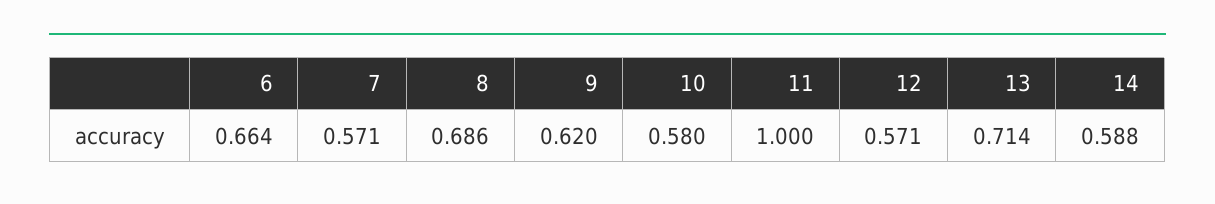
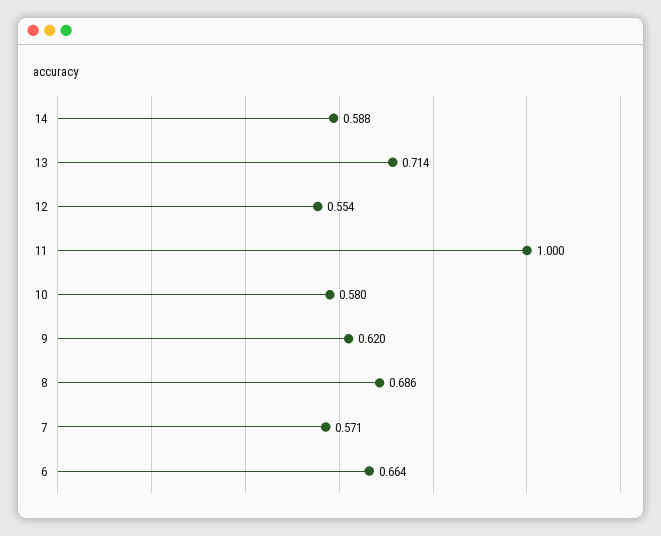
12: 0.571 -> 0.554

